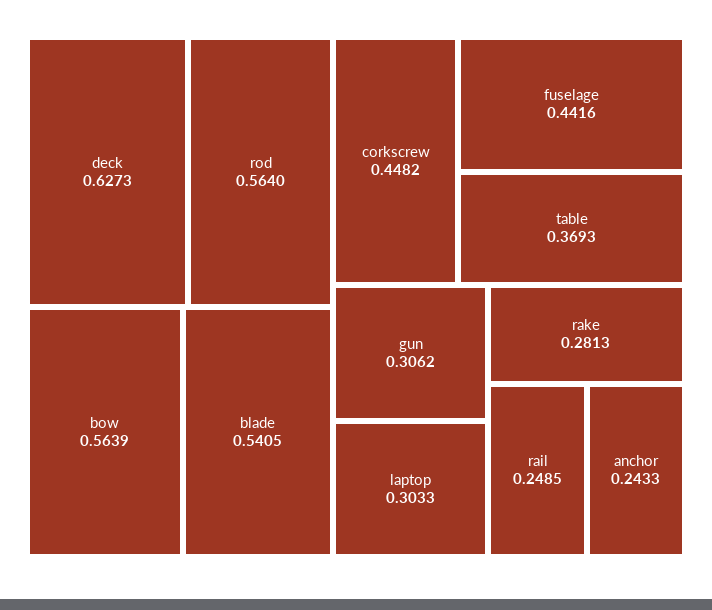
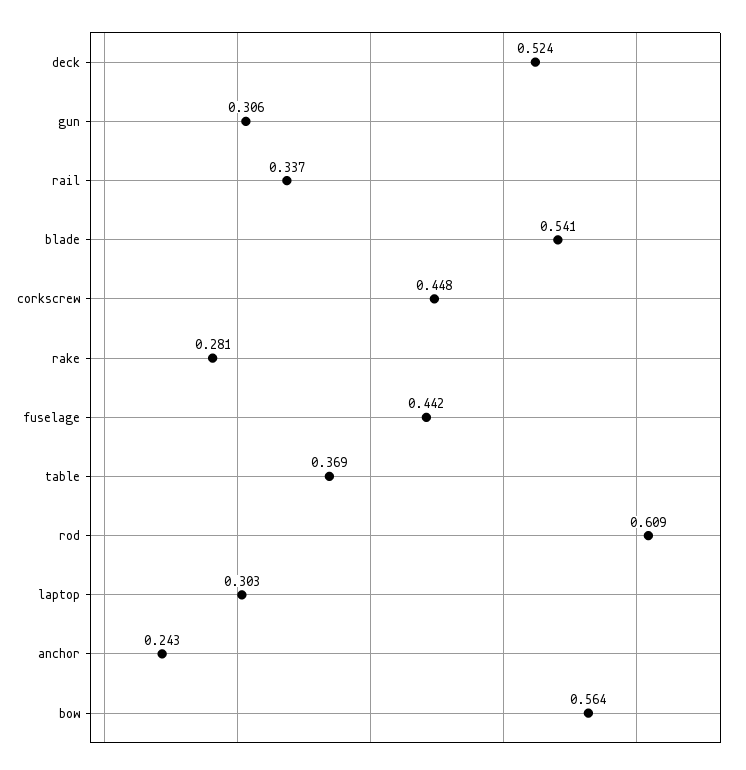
deck: 0.6273 -> 0.524
rod: 0.564 -> 0.609
rail: 0.2485 -> 0.337

